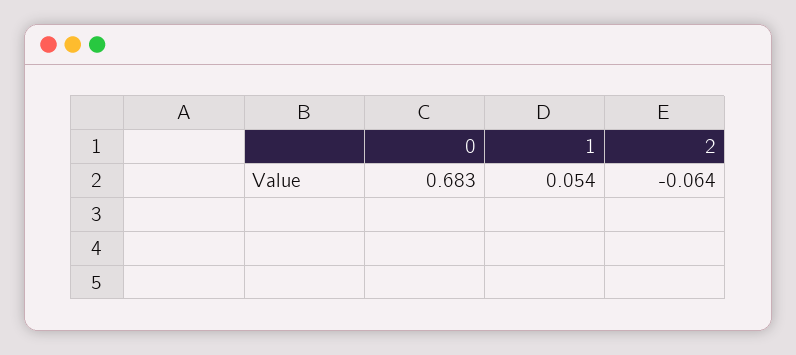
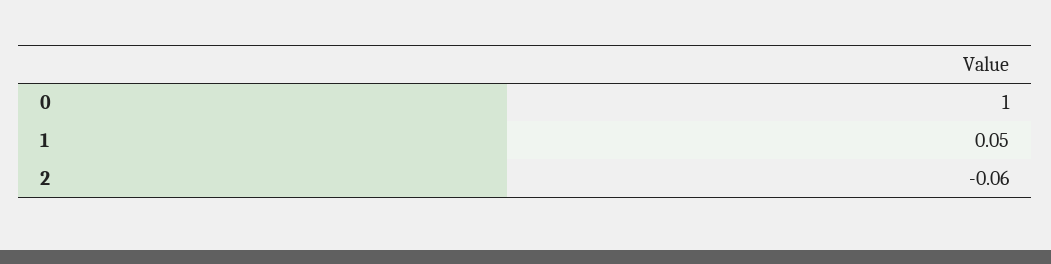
0: 0.683 -> 1

